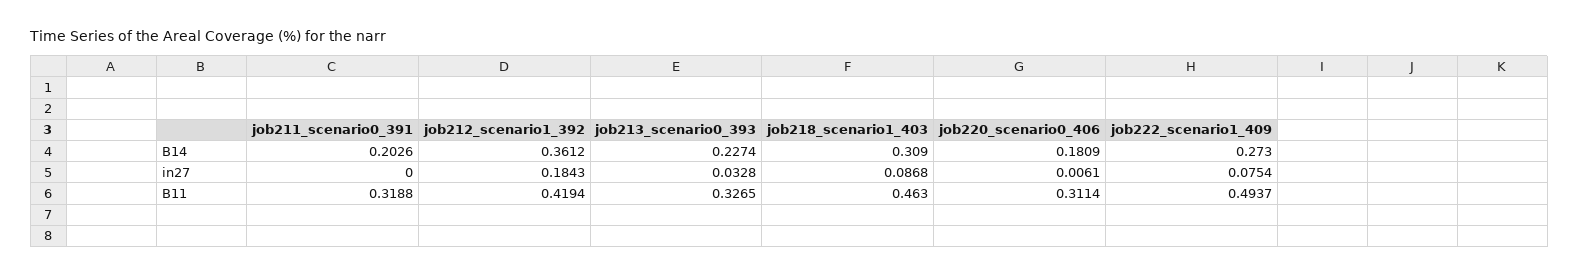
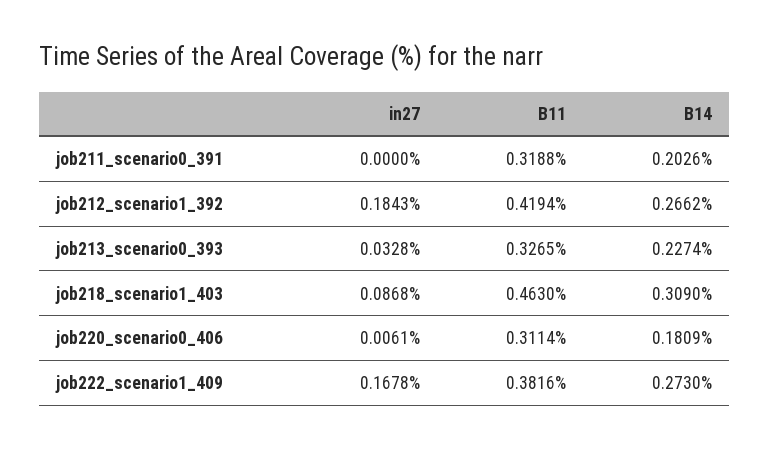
job212_scenario1_392, B14: 0.3612 -> 0.2662
job222_scenario1_409, in27: 0.0754 -> 0.1678
job222_scenario1_409, B11: 0.4937 -> 0.3816

